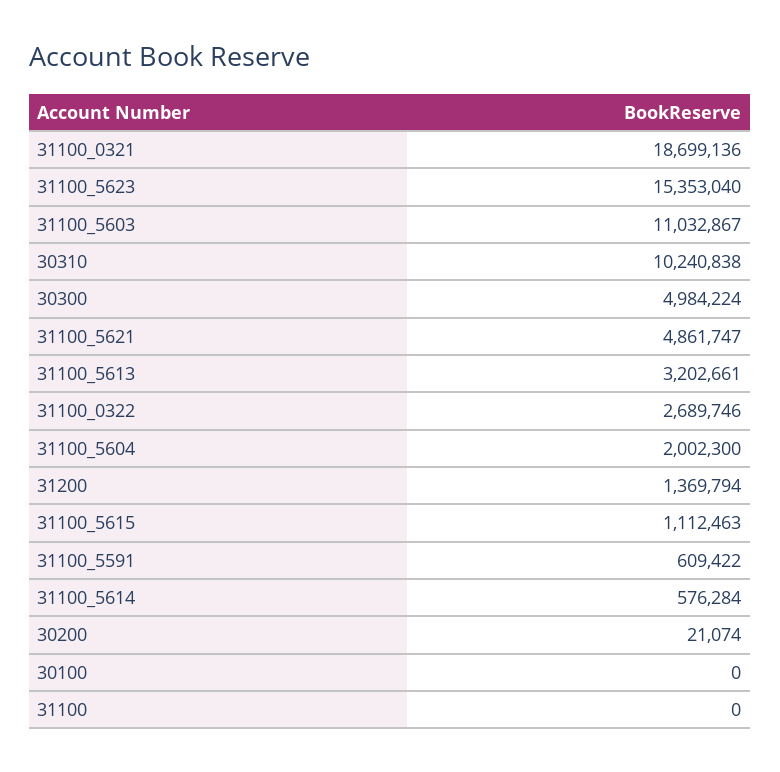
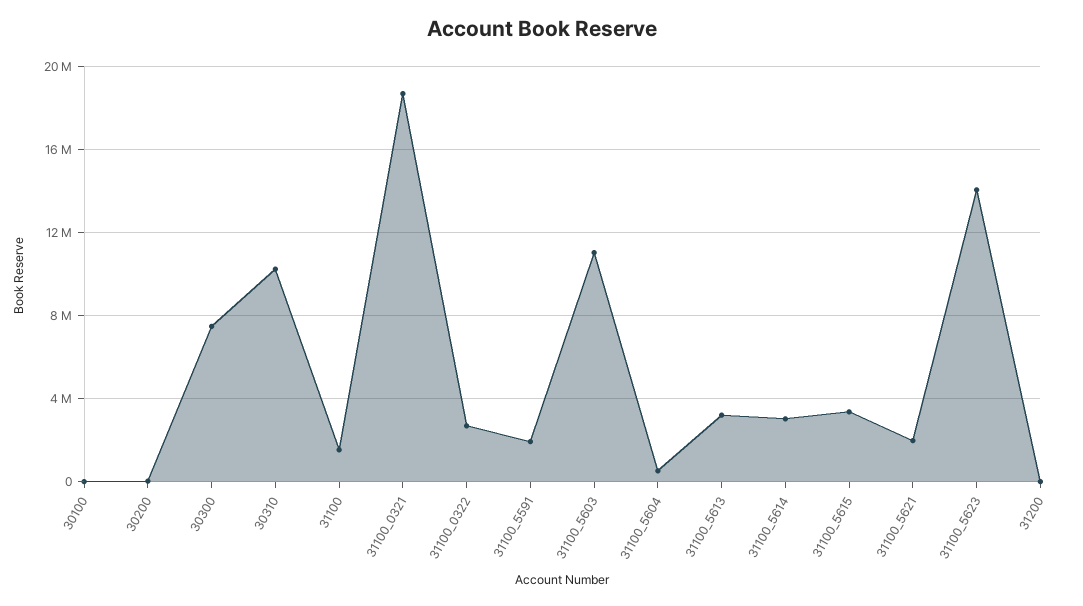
31100_5623: 15353040 -> 14000000
30300: 4984224 -> 7500000
31100_5621: 4861747 -> 2000000
31100_5604: 2002300 -> 500000
31200: 1369794 -> 0
31100_5615: 1112463 -> 3500000
31100_5591: 609422 -> 2000000
31100_5614: 576284 -> 3000000
31100: 0 -> 1500000

